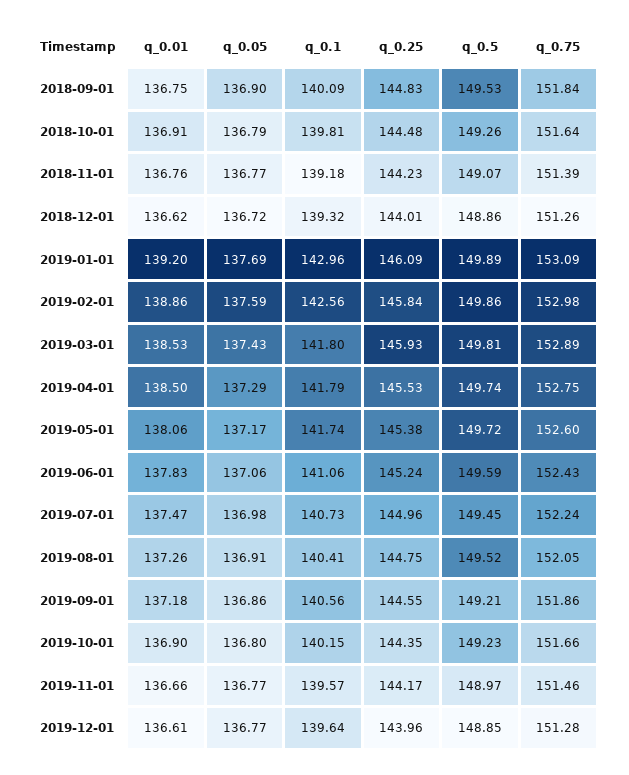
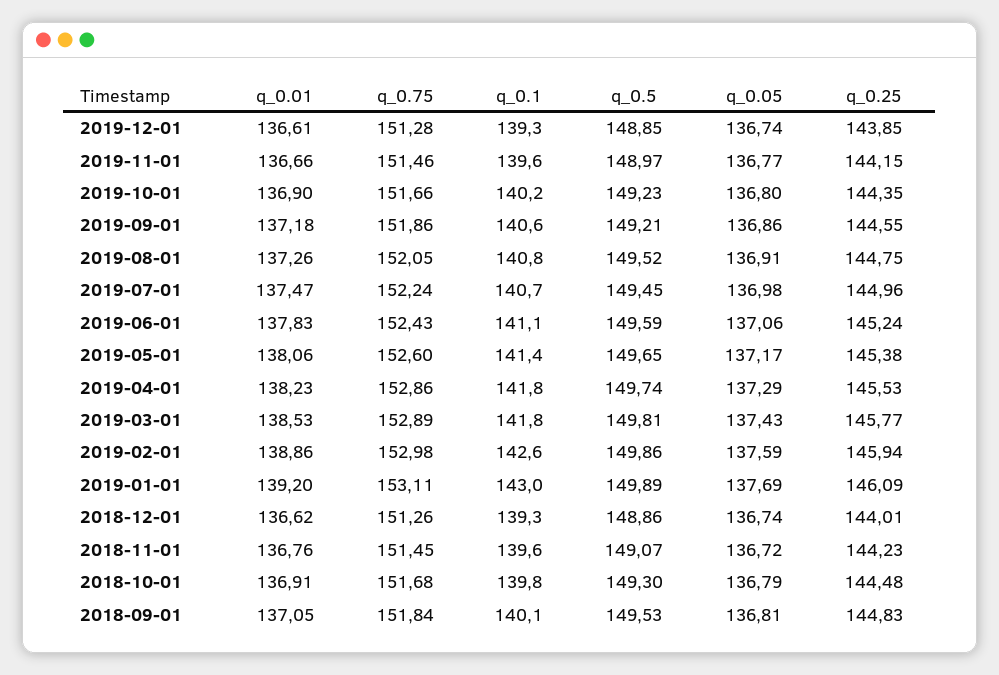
q_0.01, 2018-09-01: 136.75 -> 137.05
q_0.05, 2018-09-01: 136.9 -> 136.81
q_0.5, 2018-10-01: 149.26 -> 149.3
q_0.75, 2018-10-01: 151.64 -> 151.68
q_0.05, 2018-11-01: 136.77 -> 136.72
q_0.1, 2018-11-01: 139.18 -> 139.6
q_0.75, 2018-11-01: 151.39 -> 151.45
q_0.05, 2018-12-01: 136.72 -> 136.74
q_0.75, 2019-01-01: 153.09 -> 153.11
q_0.25, 2019-02-01: 145.84 -> 145.94
q_0.25, 2019-03-01: 145.93 -> 145.77
q_0.01, 2019-04-01: 138.5 -> 138.23
q_0.75, 2019-04-01: 152.75 -> 152.86
q_0.1, 2019-05-01: 141.74 -> 141.4
q_0.5, 2019-05-01: 149.72 -> 149.65
q_0.1, 2019-08-01: 140.41 -> 140.8
q_0.25, 2019-11-01: 144.17 -> 144.15
q_0.05, 2019-12-01: 136.77 -> 136.74
q_0.1, 2019-12-01: 139.64 -> 139.3
q_0.25, 2019-12-01: 143.96 -> 143.85

